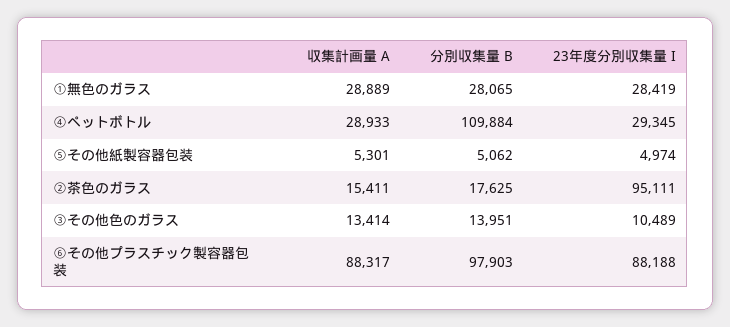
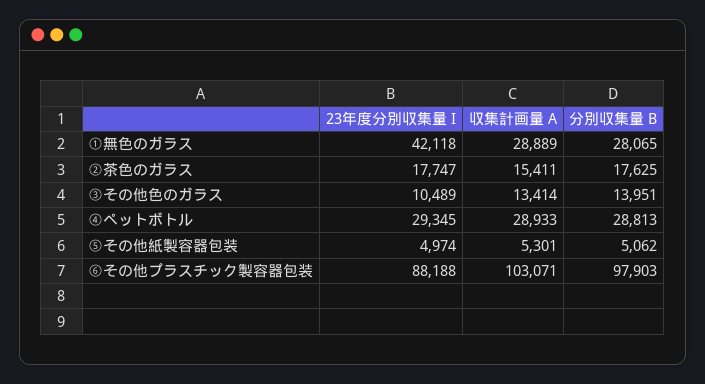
23年度分別収集量 I, ①無色のガラス: 28419 -> 42118
分別収集量 B, ④ペットボトル: 109884 -> 28813
23年度分別収集量 I, ②茶色のガラス: 95111 -> 17747
収集計画量 A, ⑥その他プラスチック製容器包装: 88317 -> 103071

